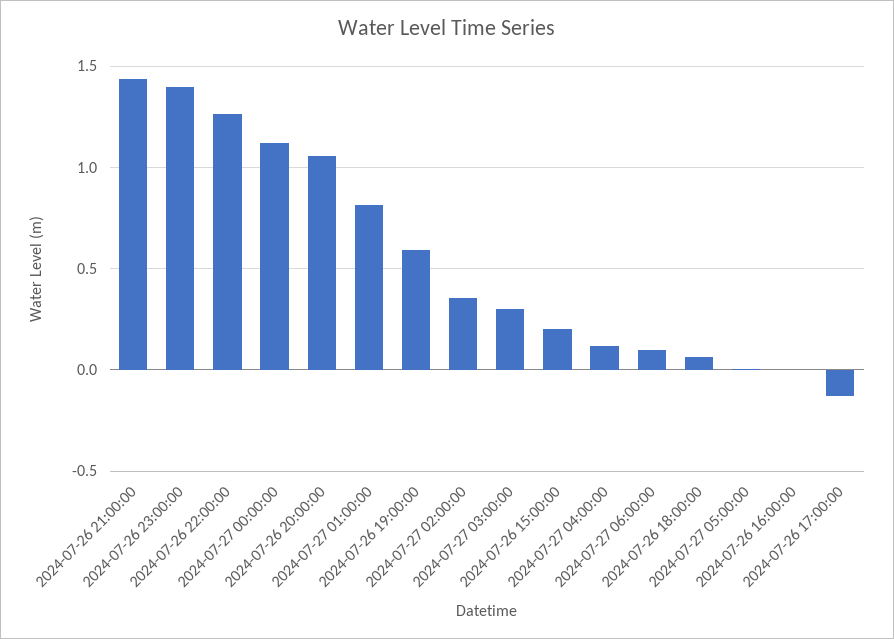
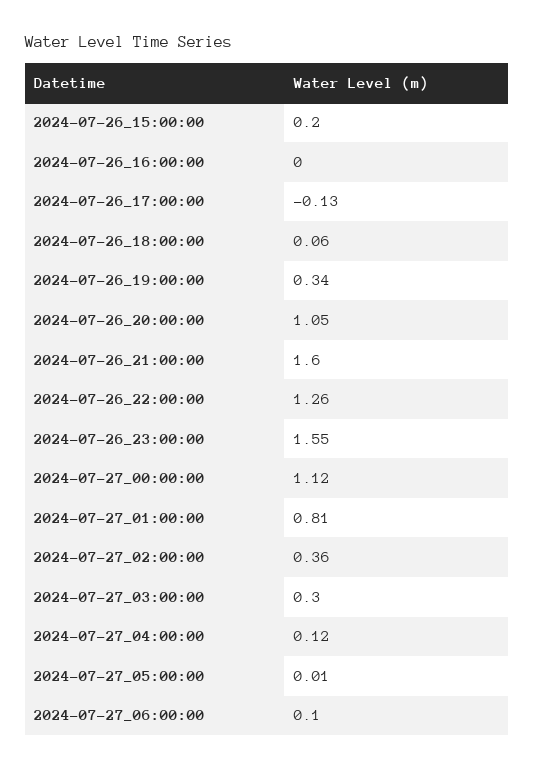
2024-07-26 21:00:00: 1.45 -> 1.6
2024-07-26 23:00:00: 1.4 -> 1.55
2024-07-26 19:00:00: 0.6 -> 0.34

